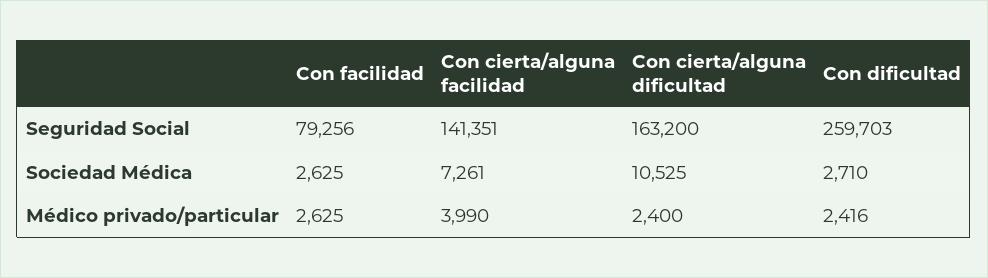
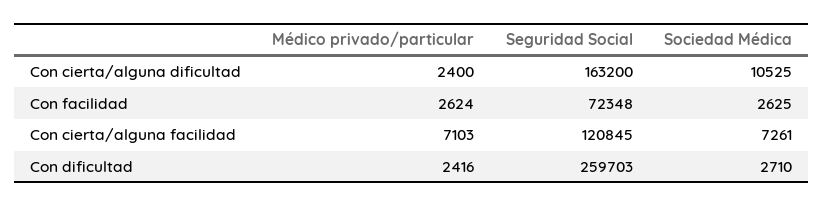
Con facilidad, Seguridad Social: 79256 -> 72348
Con cierta/alguna facilidad, Seguridad Social: 141351 -> 120845
Con facilidad, Médico privado/particular: 2625 -> 2624
Con cierta/alguna facilidad, Médico privado/particular: 3990 -> 7103

